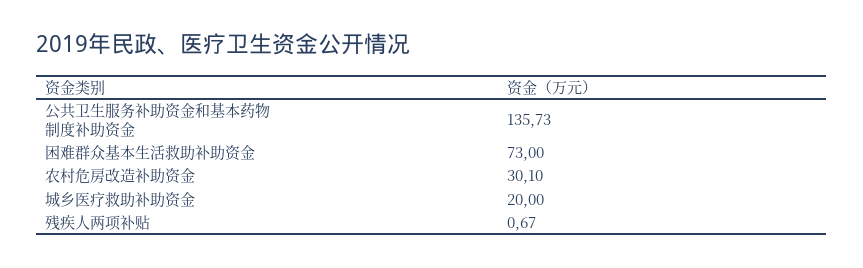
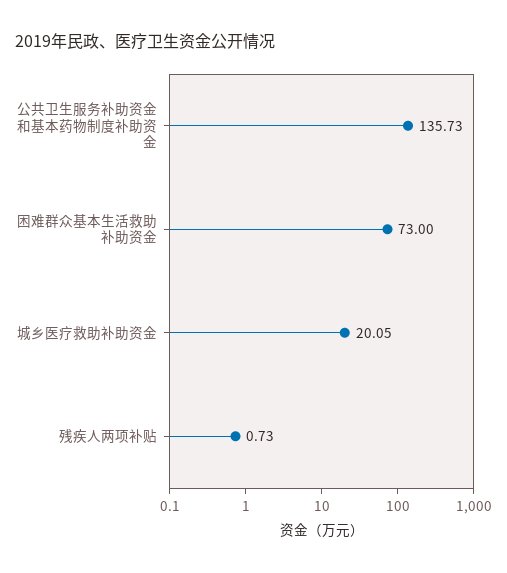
农村危房改造补助资金: 30.1 -> none
城乡医疗救助补助资金: 20 -> 20.05
残疾人两项补贴: 0.67 -> 0.73

